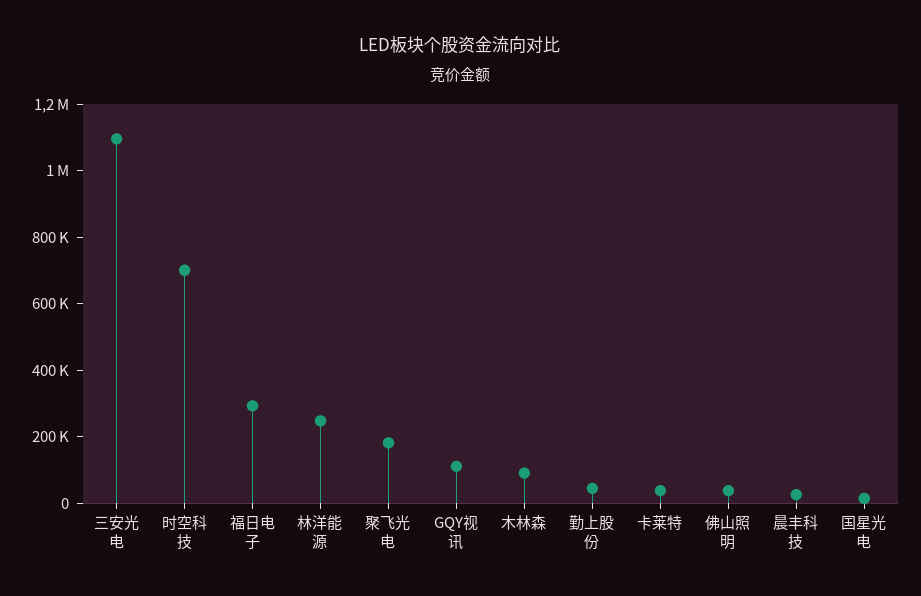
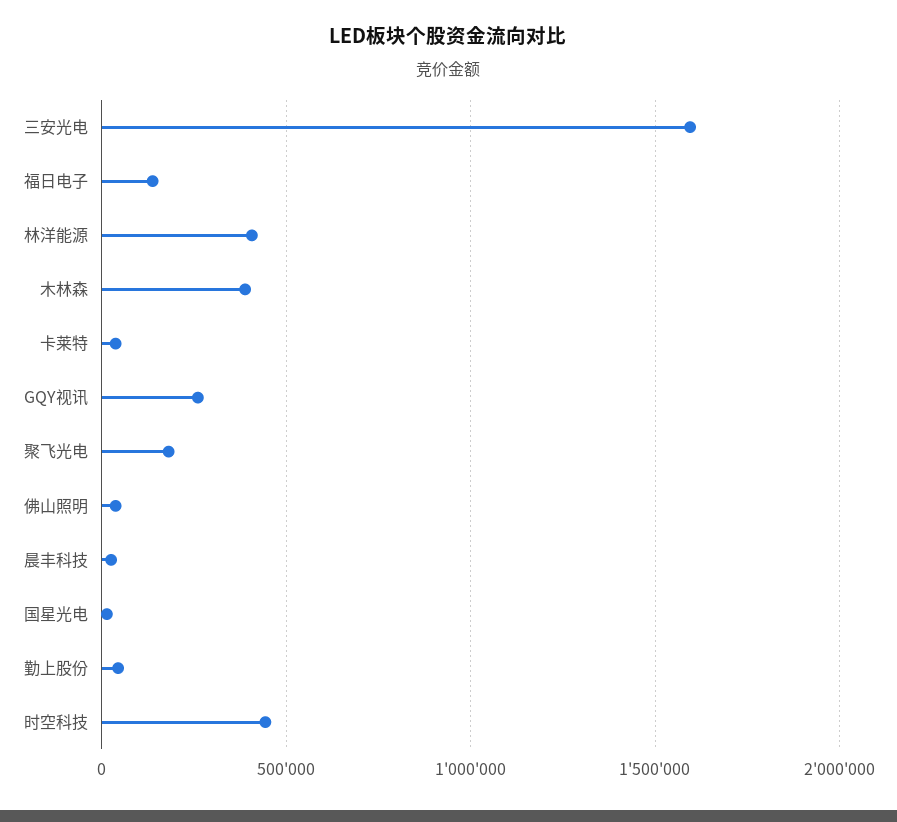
三安光电: 1100000 -> 1600000
时空科技: 700000 -> 450000
福日电子: 300000 -> 150000
林洋能源: 250000 -> 400000
GQY视讯: 100000 -> 250000
木林森: 100000 -> 400000

